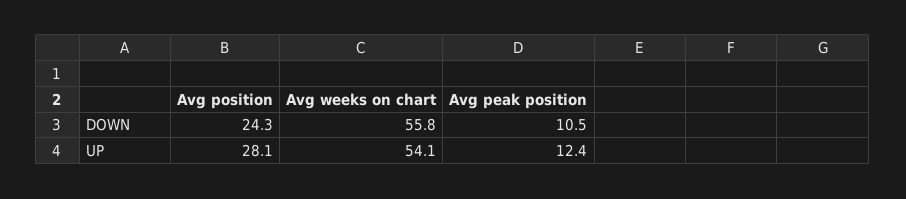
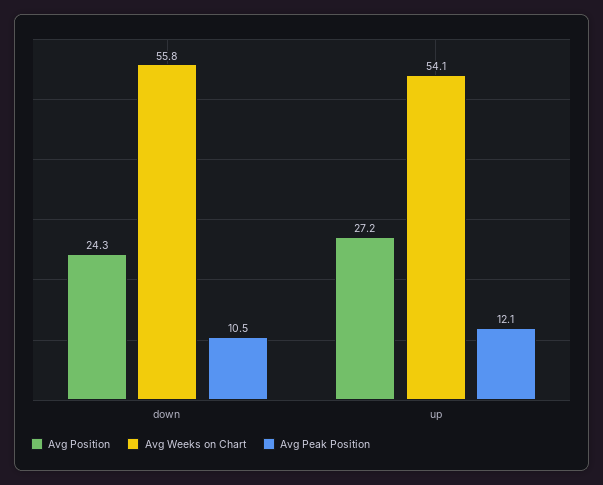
Avg position, UP: 28.1 -> 27.2
Avg peak position, UP: 12.4 -> 12.1

